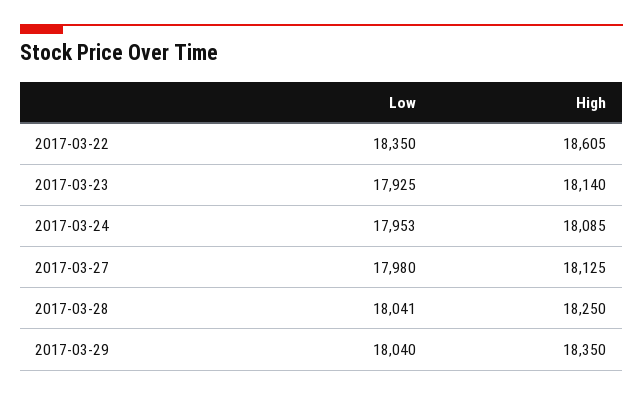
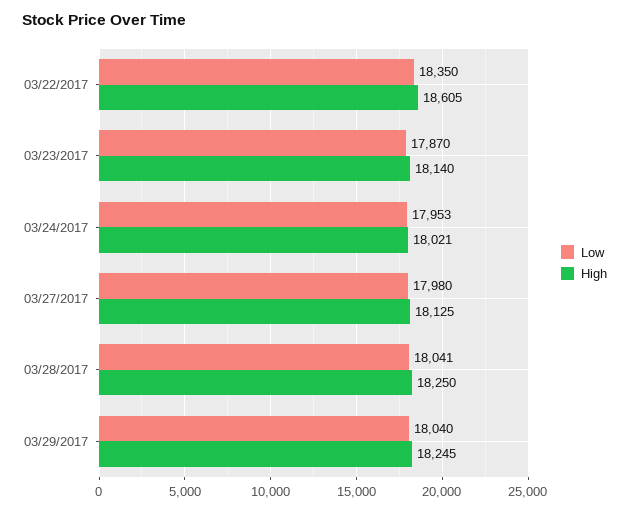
Low, 2017-03-23: 17925 -> 17870
High, 2017-03-24: 18085 -> 18021
High, 2017-03-29: 18350 -> 18245

